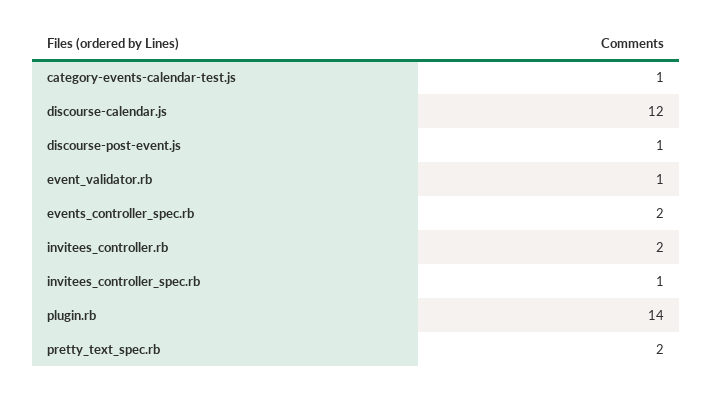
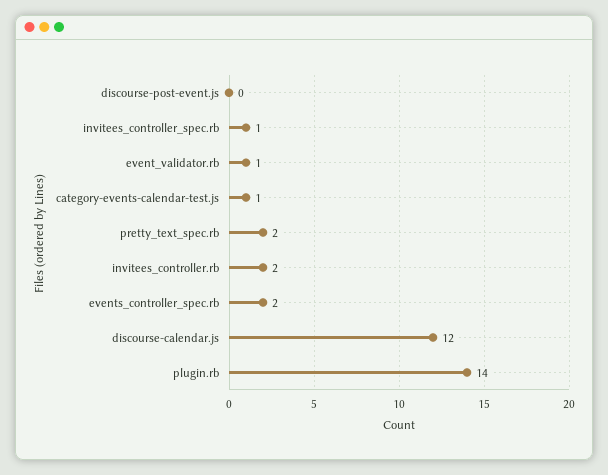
discourse-post-event.js: 1 -> 0

